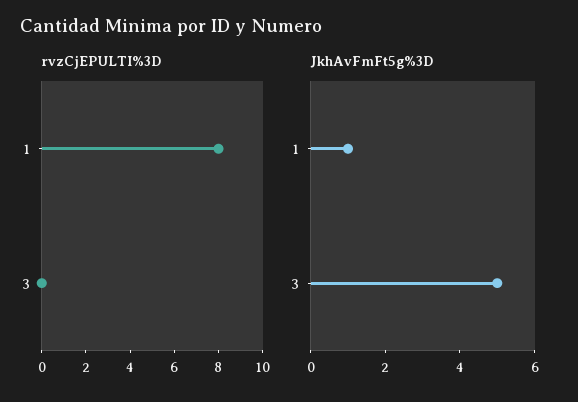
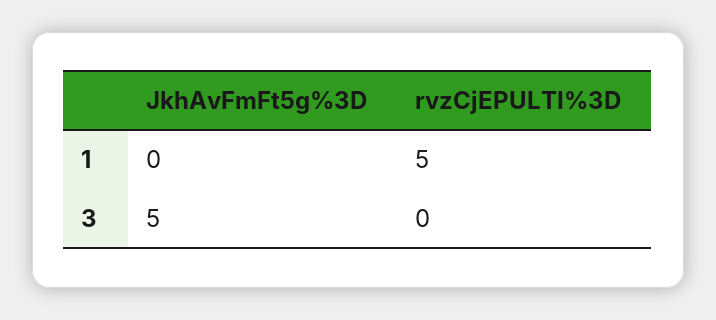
rvzCjEPULTI%3D, 1: 8 -> 5
JkhAvFmFt5g%3D, 1: 1 -> 0

